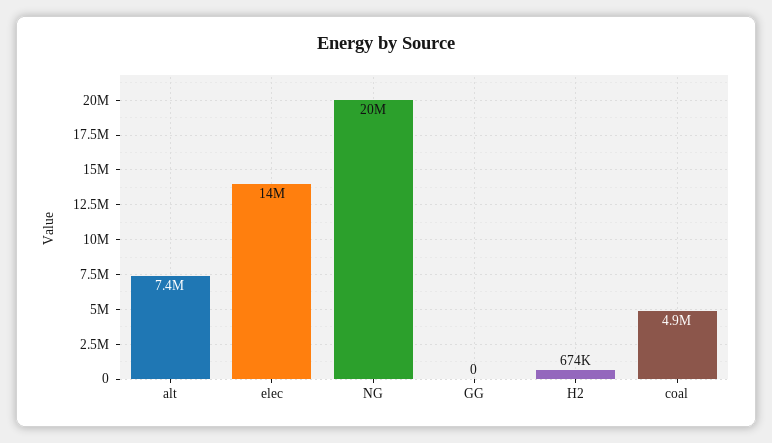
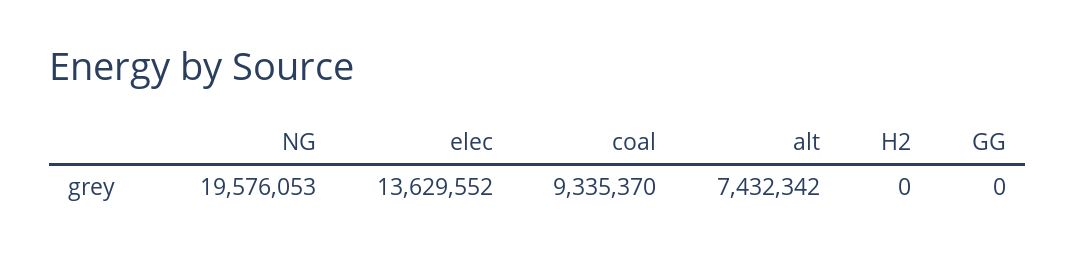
H2: 674000 -> 0
coal: 4900000 -> 9335370

